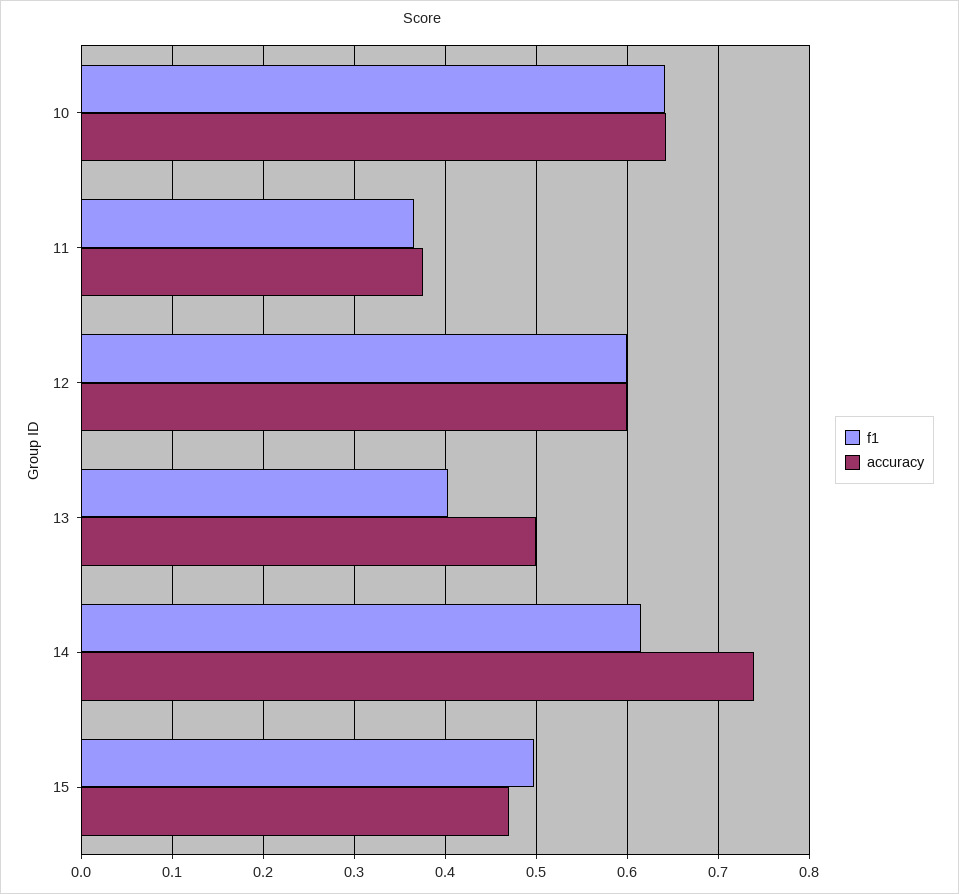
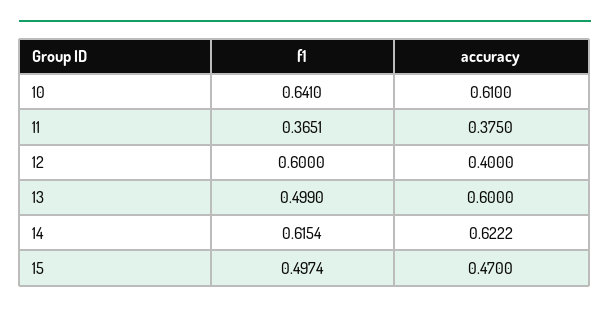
accuracy, 10: 0.64 -> 0.61
accuracy, 12: 0.6 -> 0.4
f1, 13: 0.4 -> 0.499
accuracy, 13: 0.5 -> 0.6
accuracy, 14: 0.74 -> 0.6222

